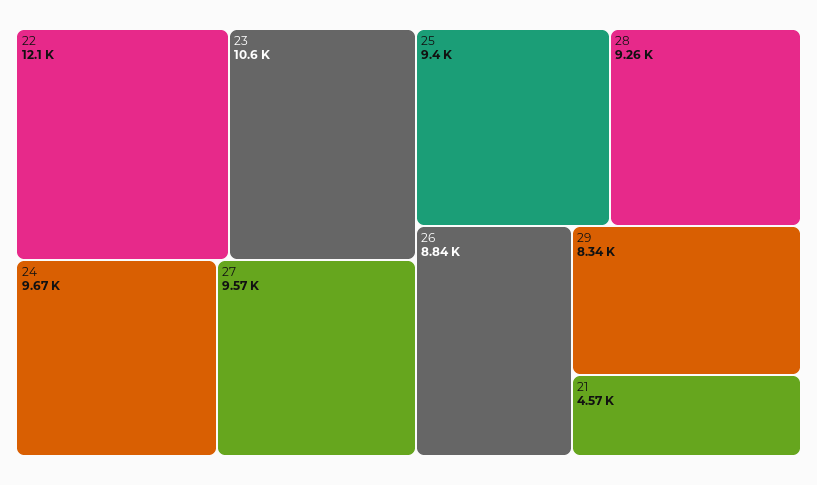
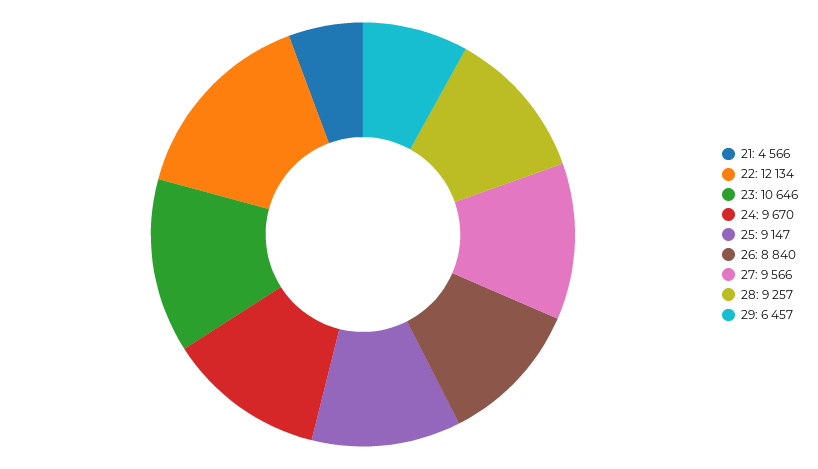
25: 9400 -> 9147
29: 8340 -> 6457

